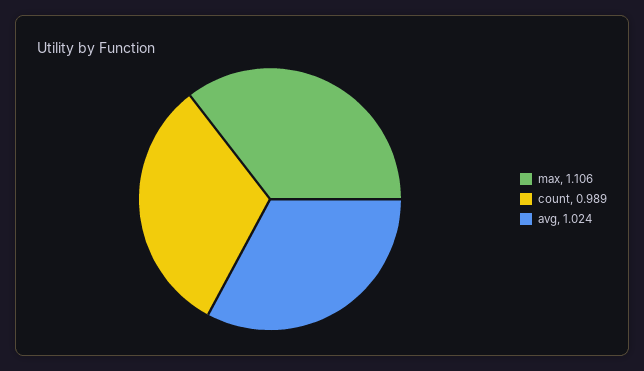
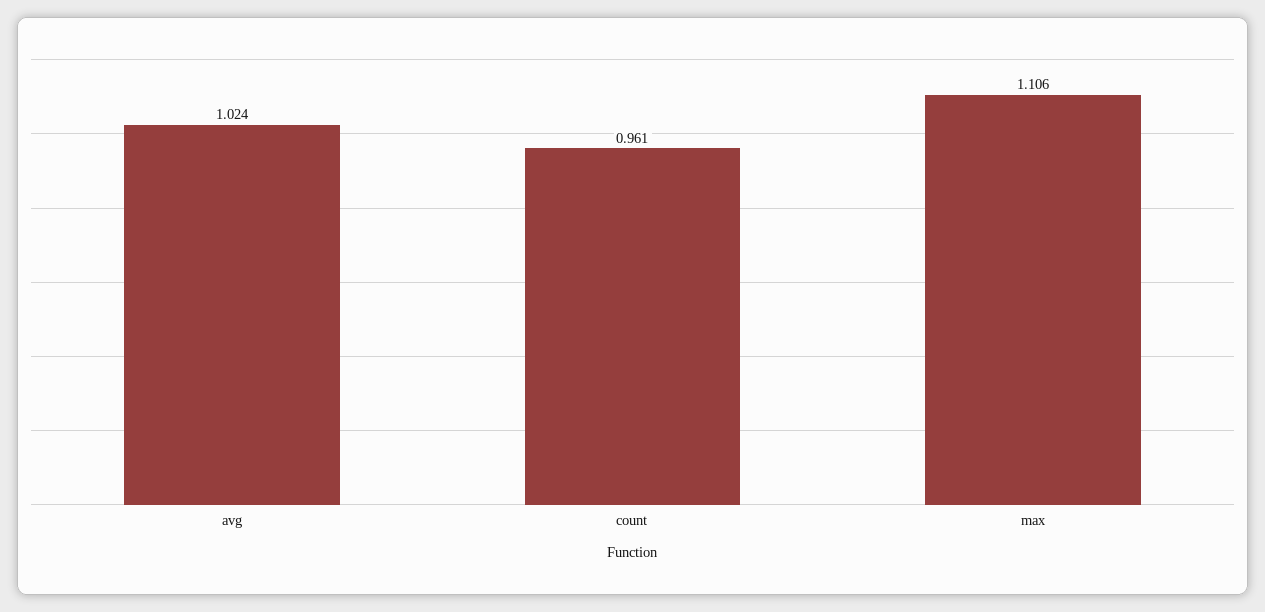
count: 0.989 -> 0.961

